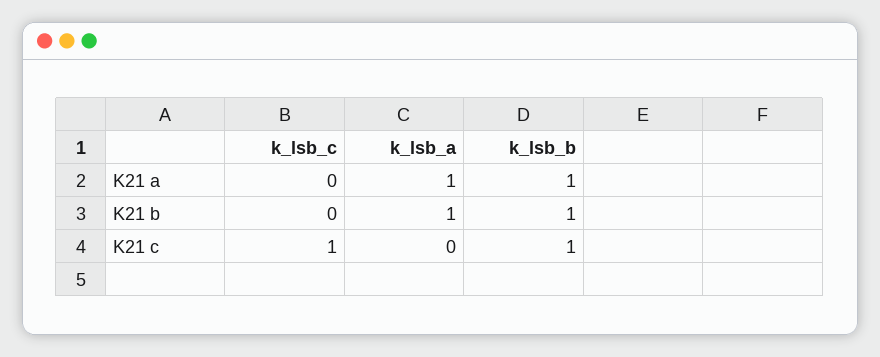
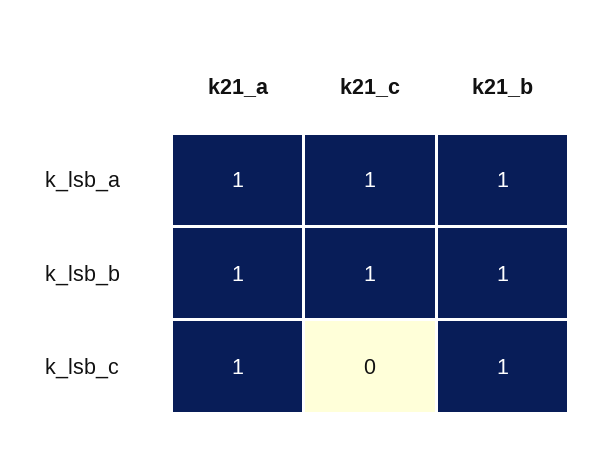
k_lsb_c, K21 a: 0 -> 1
k_lsb_c, K21 b: 0 -> 1
k_lsb_c, K21 c: 1 -> 0
k_lsb_a, K21 c: 0 -> 1

